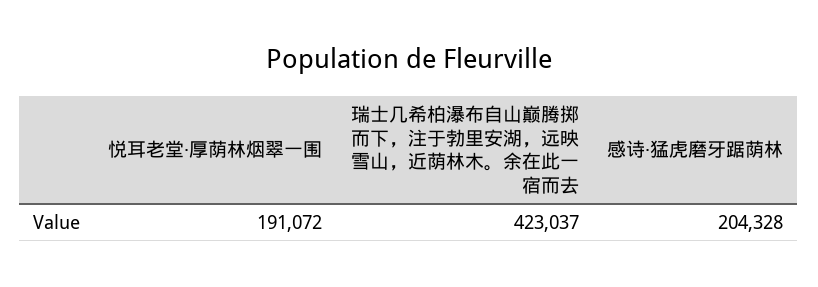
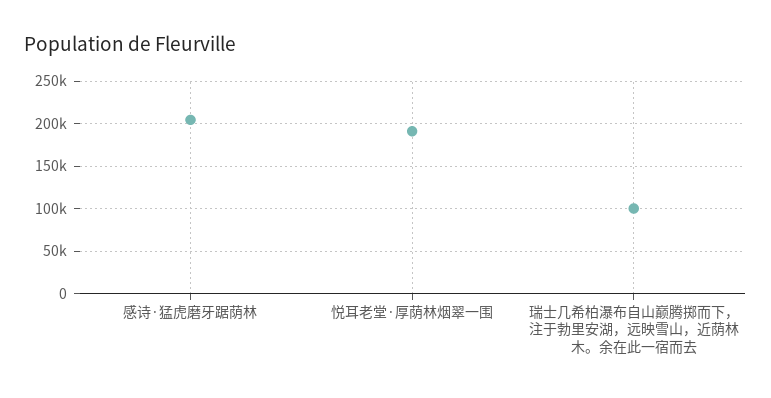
瑞士几希柏瀑布自山巅腾掷而下，注于勃里安湖，远映雪山，近荫林木。余在此一宿而去: 423037 -> 100000

